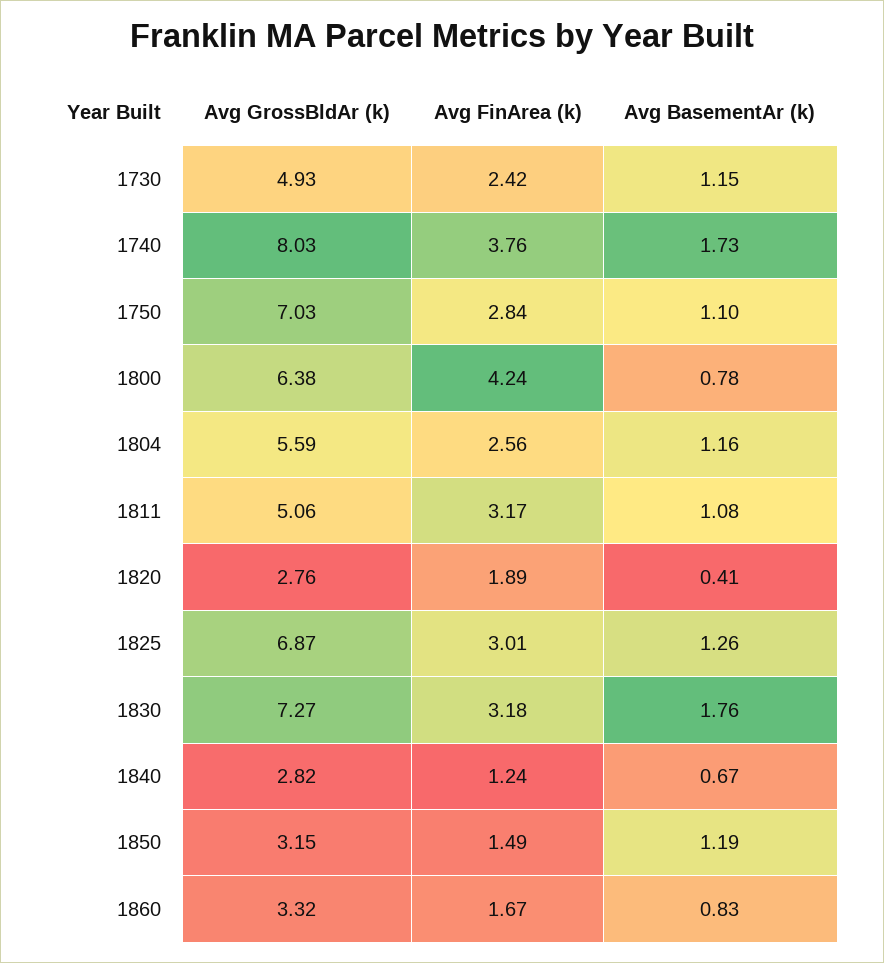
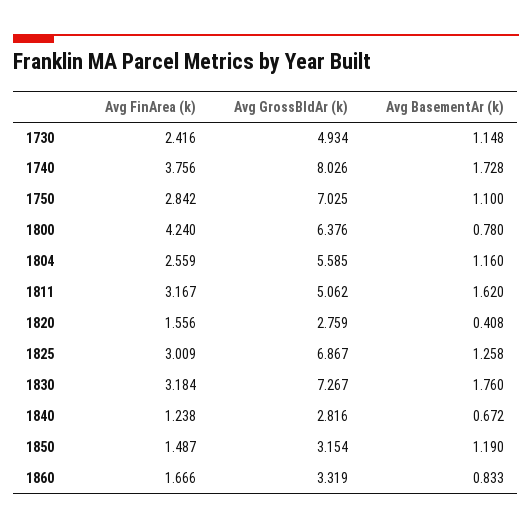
Avg BasementAr (k), 1811: 1.08 -> 1.62
Avg FinArea (k), 1820: 1.89 -> 1.556

